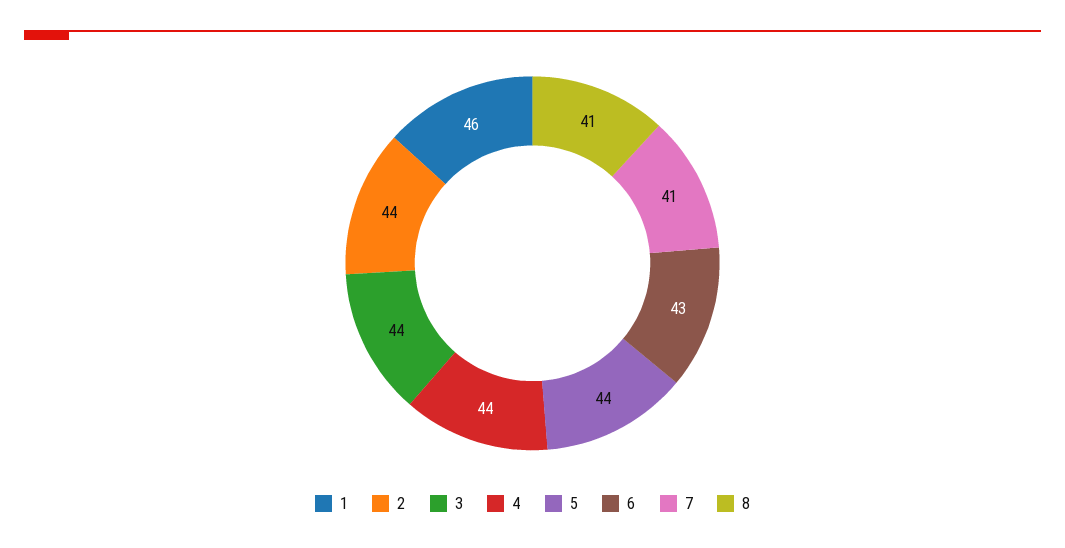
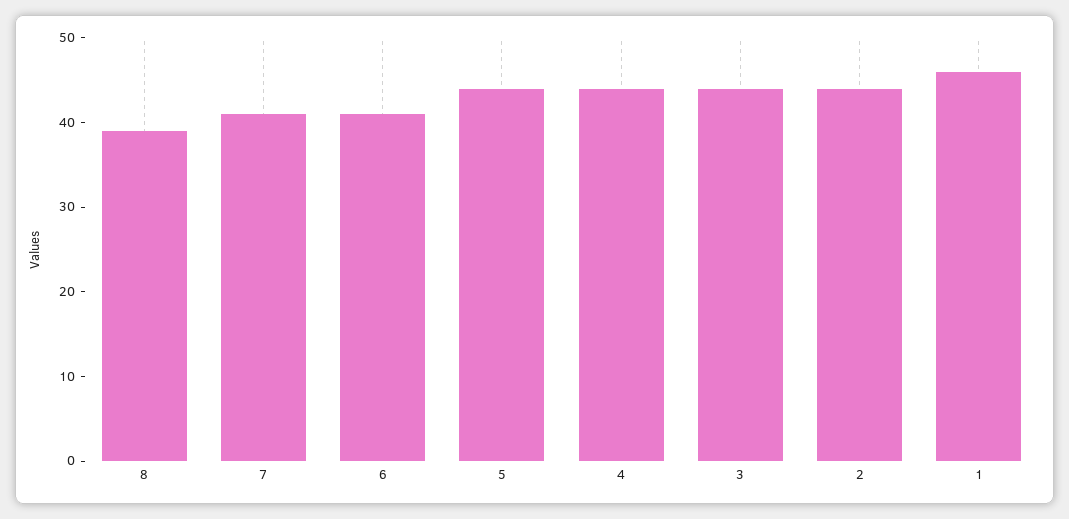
6: 43 -> 41
8: 41 -> 39

